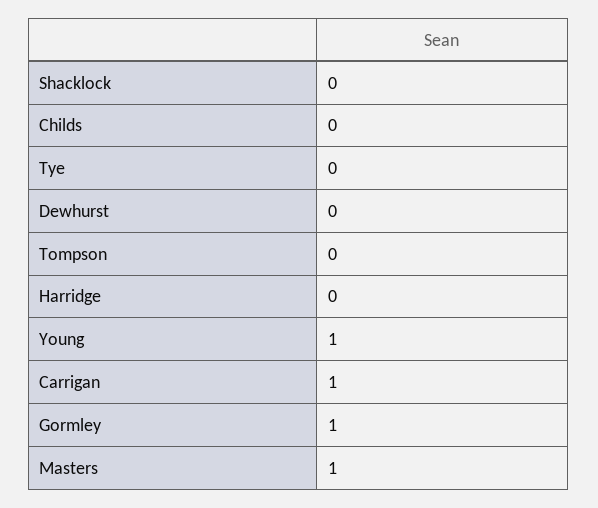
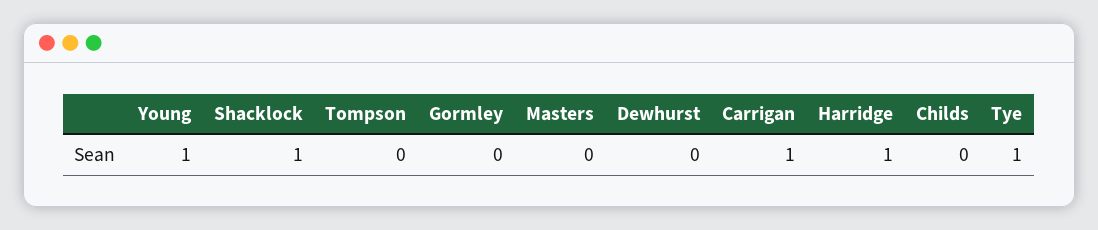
Shacklock: 0 -> 1
Tye: 0 -> 1
Harridge: 0 -> 1
Gormley: 1 -> 0
Masters: 1 -> 0

